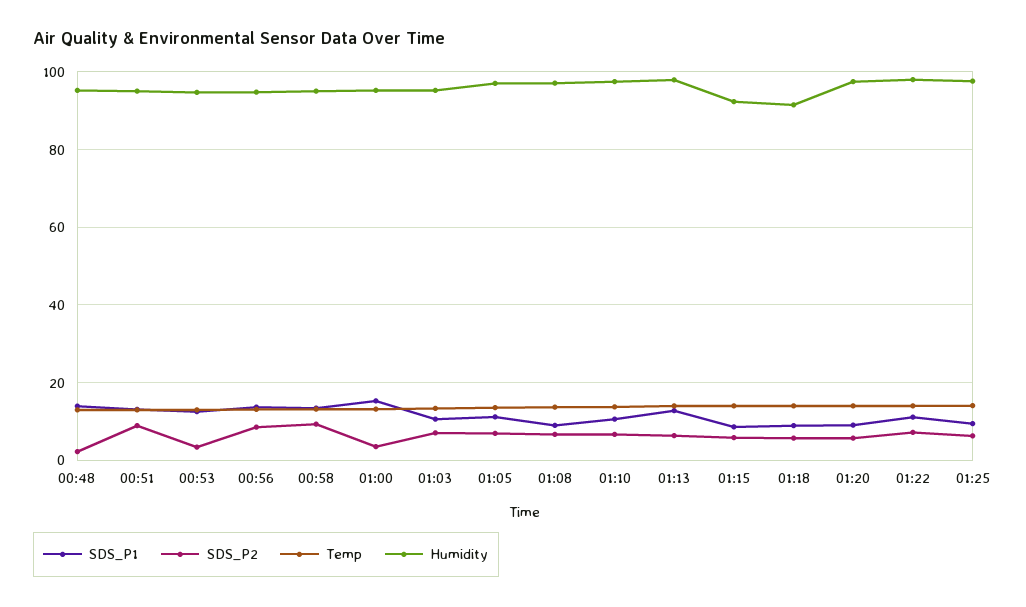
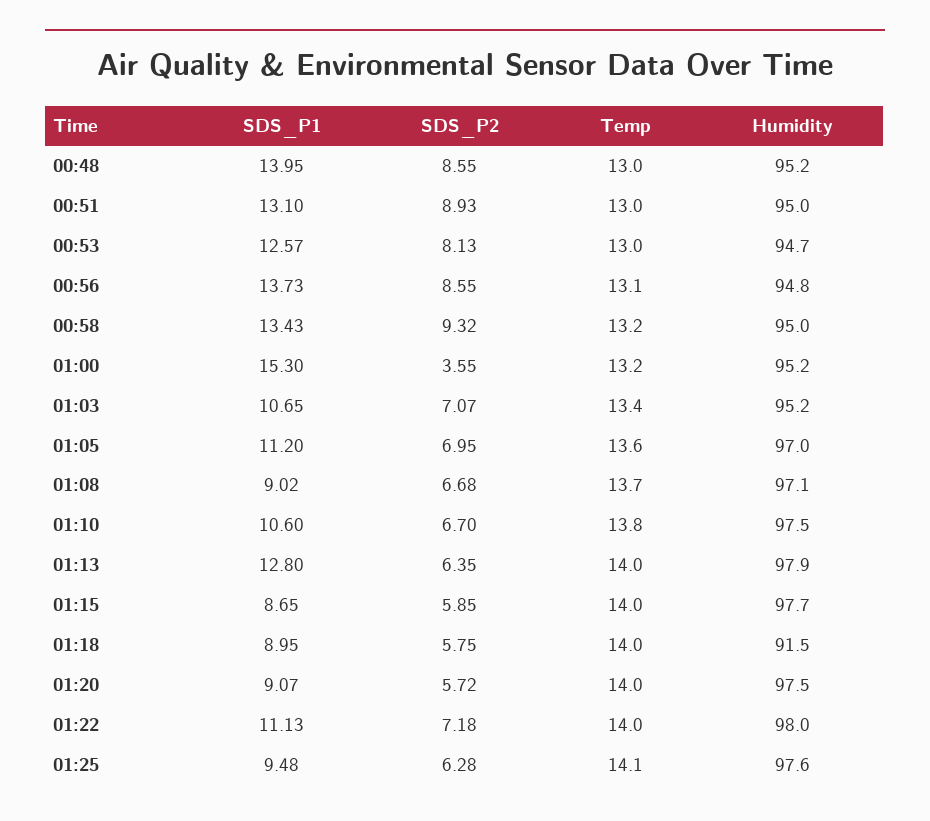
SDS_P2, 00:48: 2 -> 8.55
SDS_P2, 00:53: 4 -> 8.13
Humidity, 01:15: 92 -> 97.7

